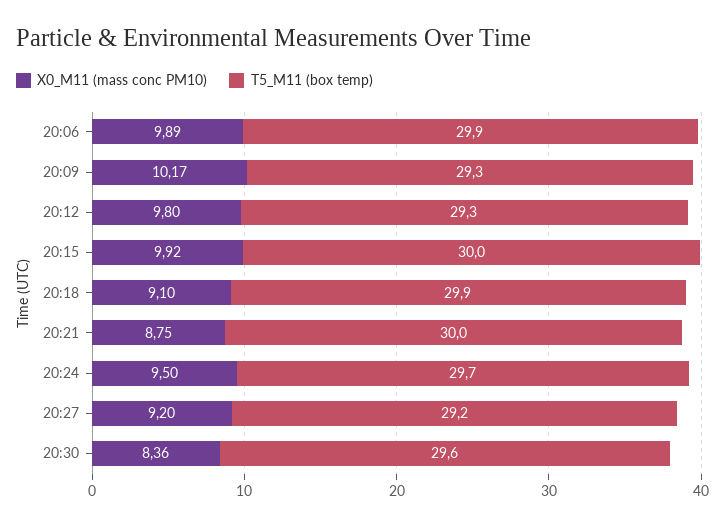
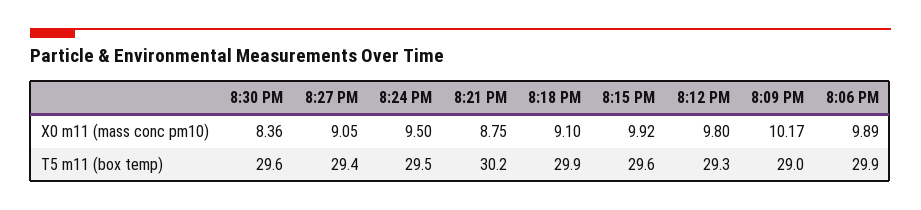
T5_M11 (box temp), 20:09: 29.3 -> 29
T5_M11 (box temp), 20:15: 30 -> 29.6
T5_M11 (box temp), 20:21: 30 -> 30.2
T5_M11 (box temp), 20:24: 29.7 -> 29.5
X0_M11 (mass conc PM10), 20:27: 9.2 -> 9.05
T5_M11 (box temp), 20:27: 29.2 -> 29.4

